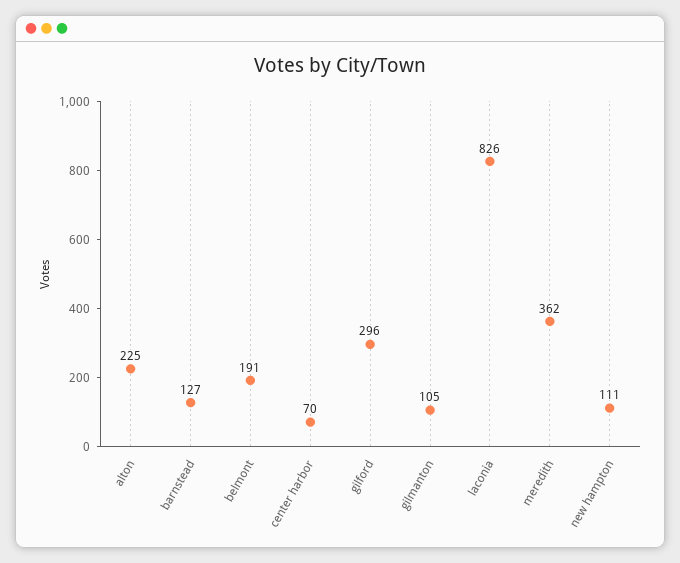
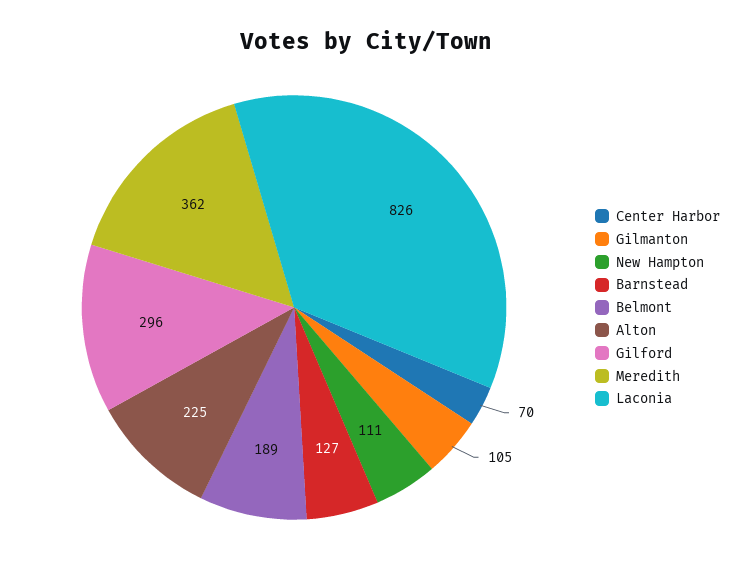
belmont: 191 -> 189

